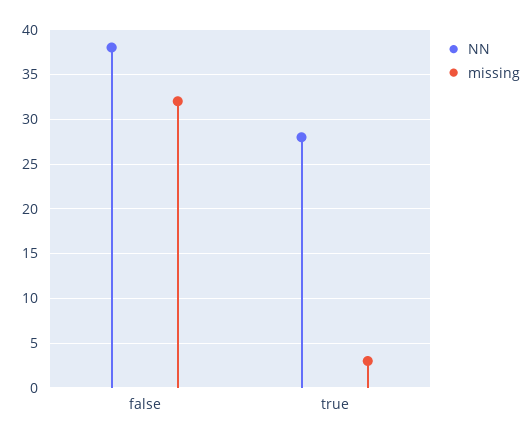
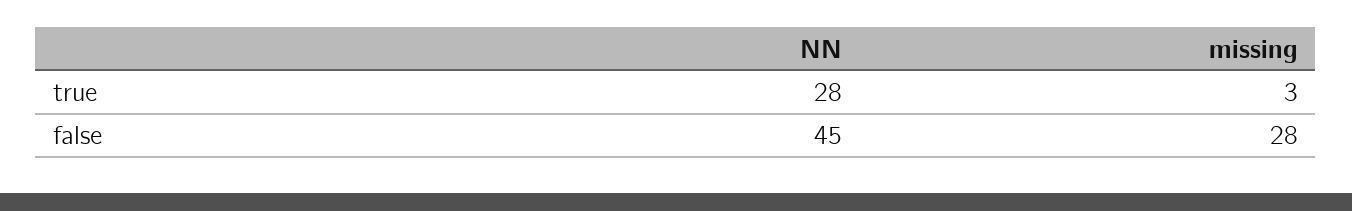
NN, false: 38 -> 45
missing, false: 32 -> 28

